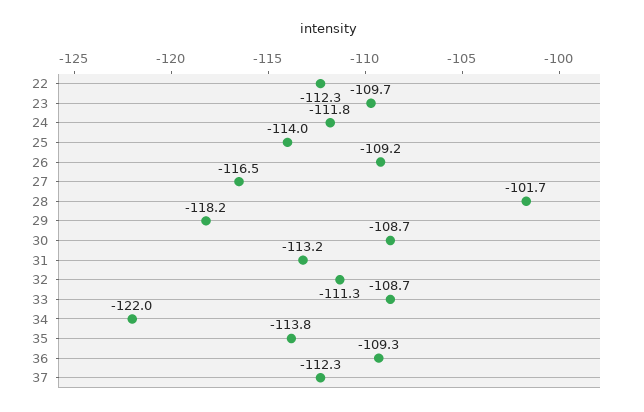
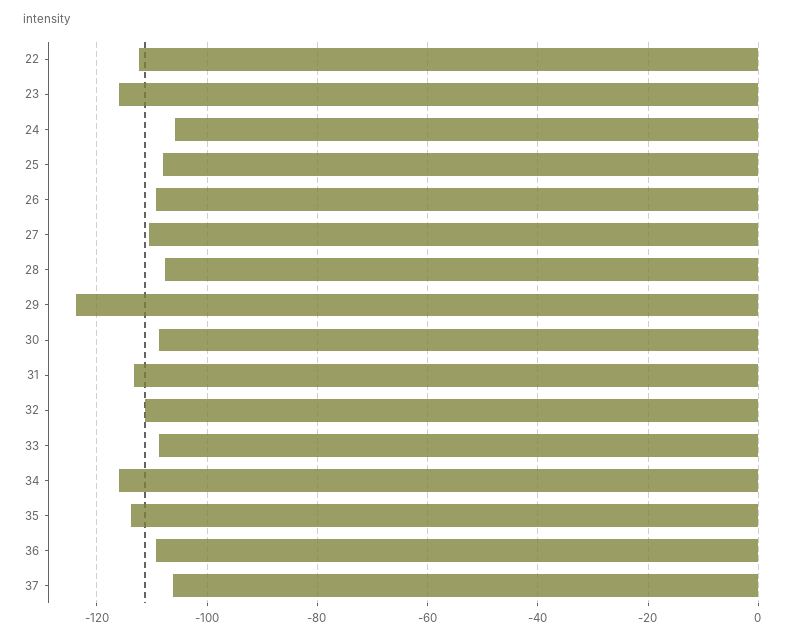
23: -109.7 -> -116
24: -111.8 -> -106
25: -114 -> -108
27: -116.5 -> -110
28: -101.7 -> -108
29: -118.2 -> -124
34: -122 -> -116
37: -112.3 -> -106

